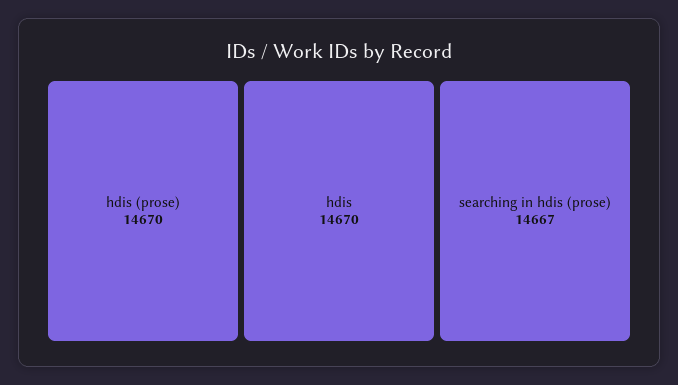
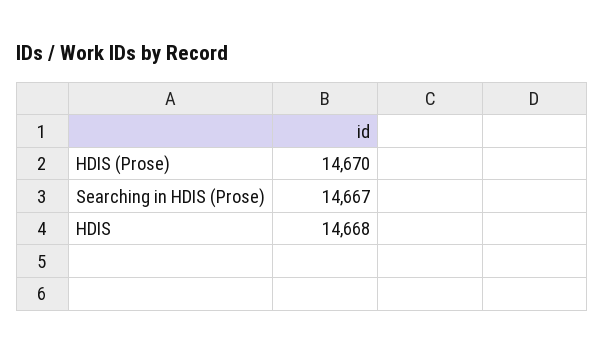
hdis: 14670 -> 14668

